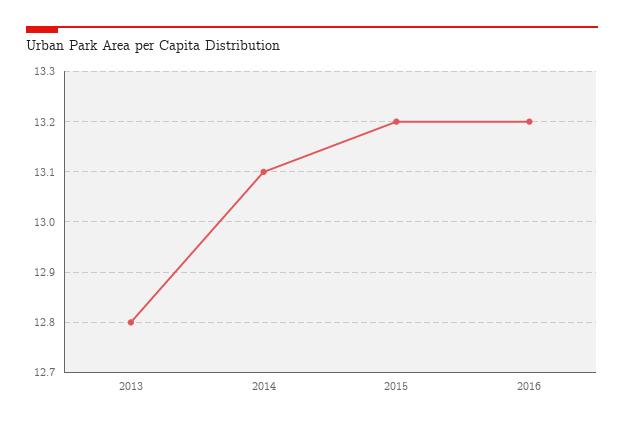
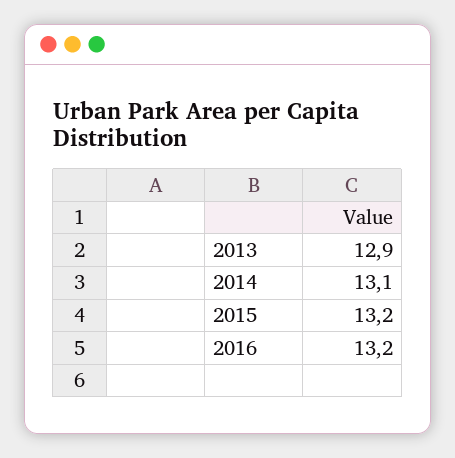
2013: 12.8 -> 12.9

